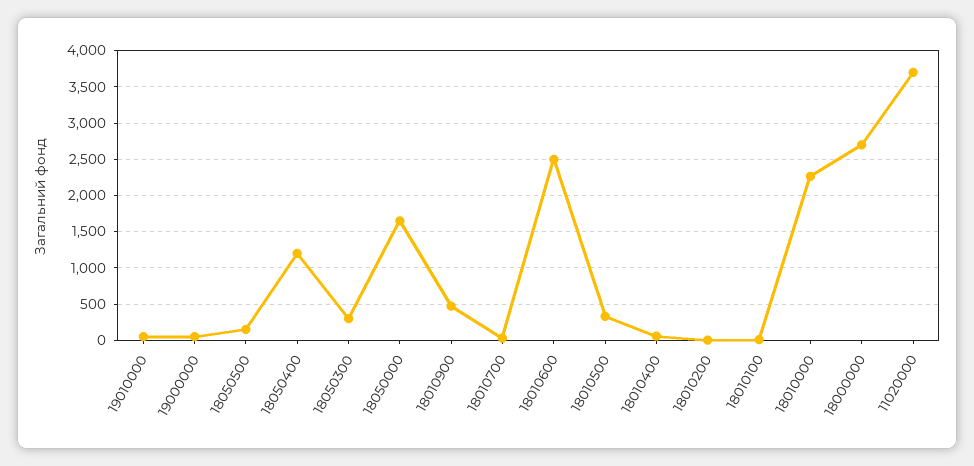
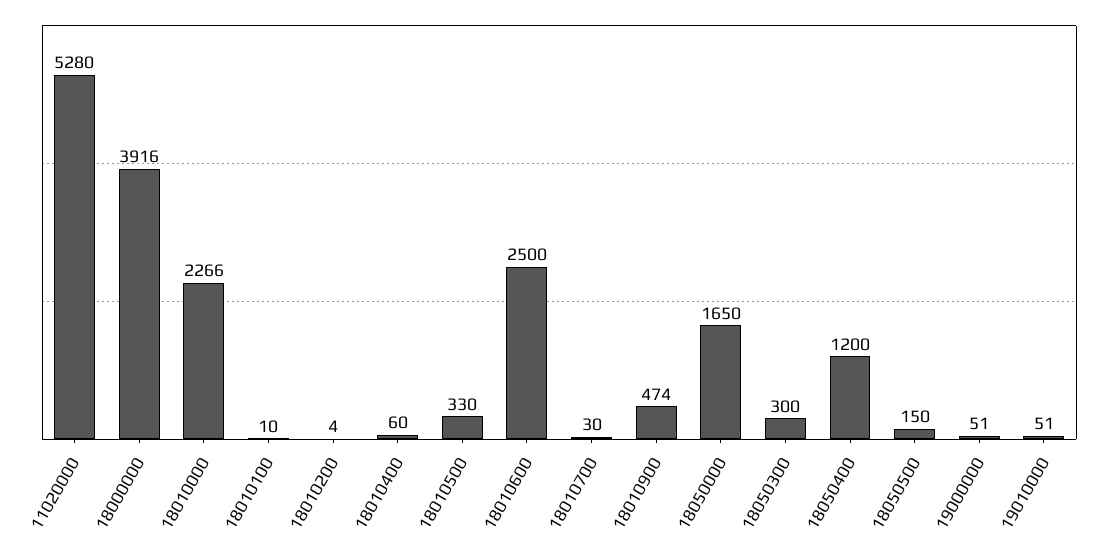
18000000: 2700 -> 3916
11020000: 3700 -> 5280

